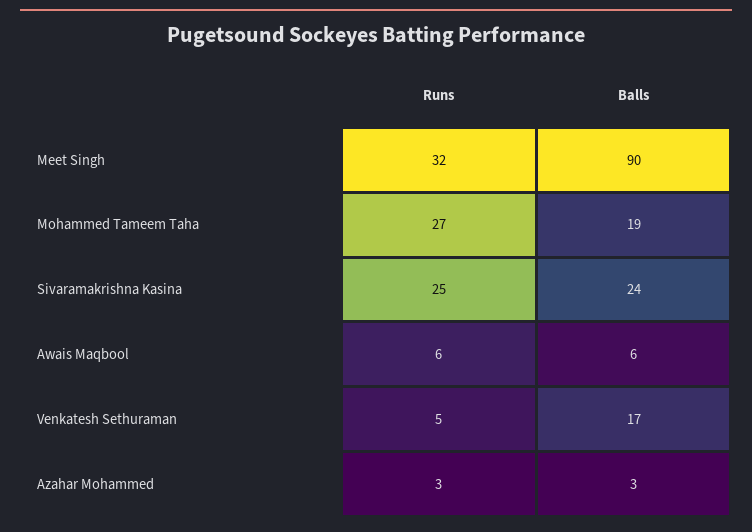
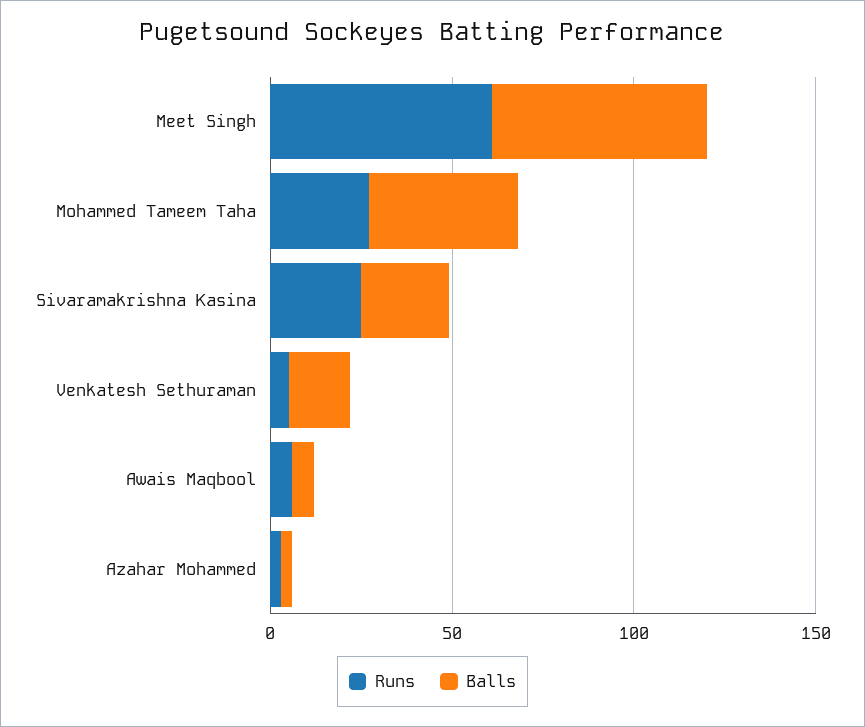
Runs, Meet Singh: 32 -> 60
Balls, Meet Singh: 90 -> 60
Balls, Mohammed Tameem Taha: 19 -> 40

